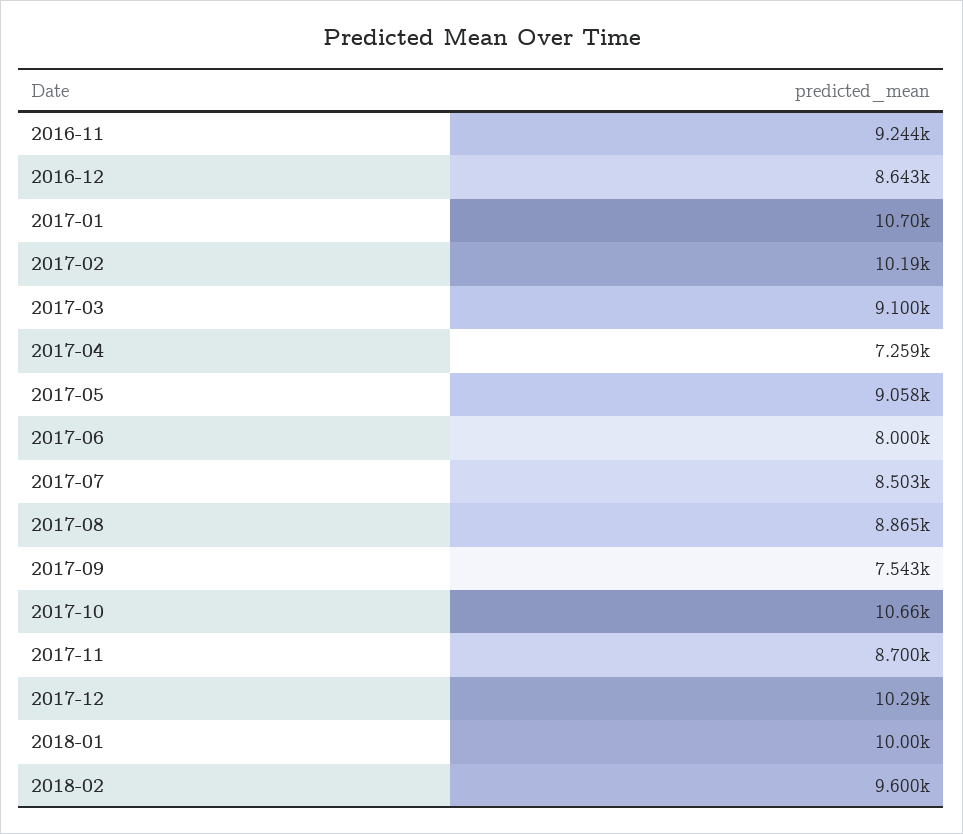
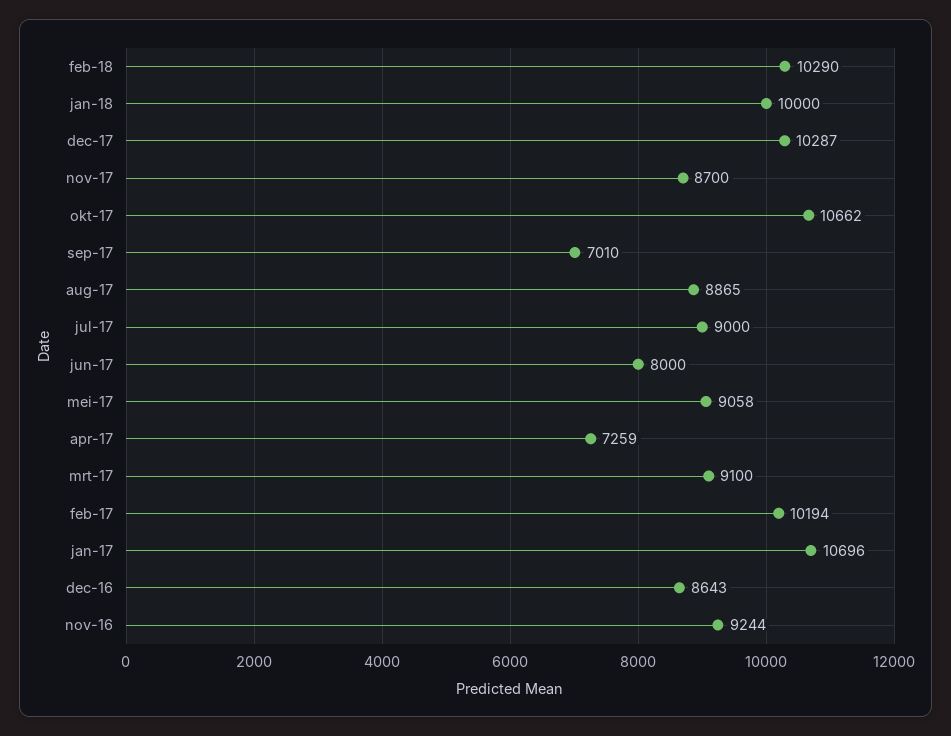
2017-07: 8503 -> 9000
2017-09: 7543 -> 7010
2018-02: 9600 -> 10290

